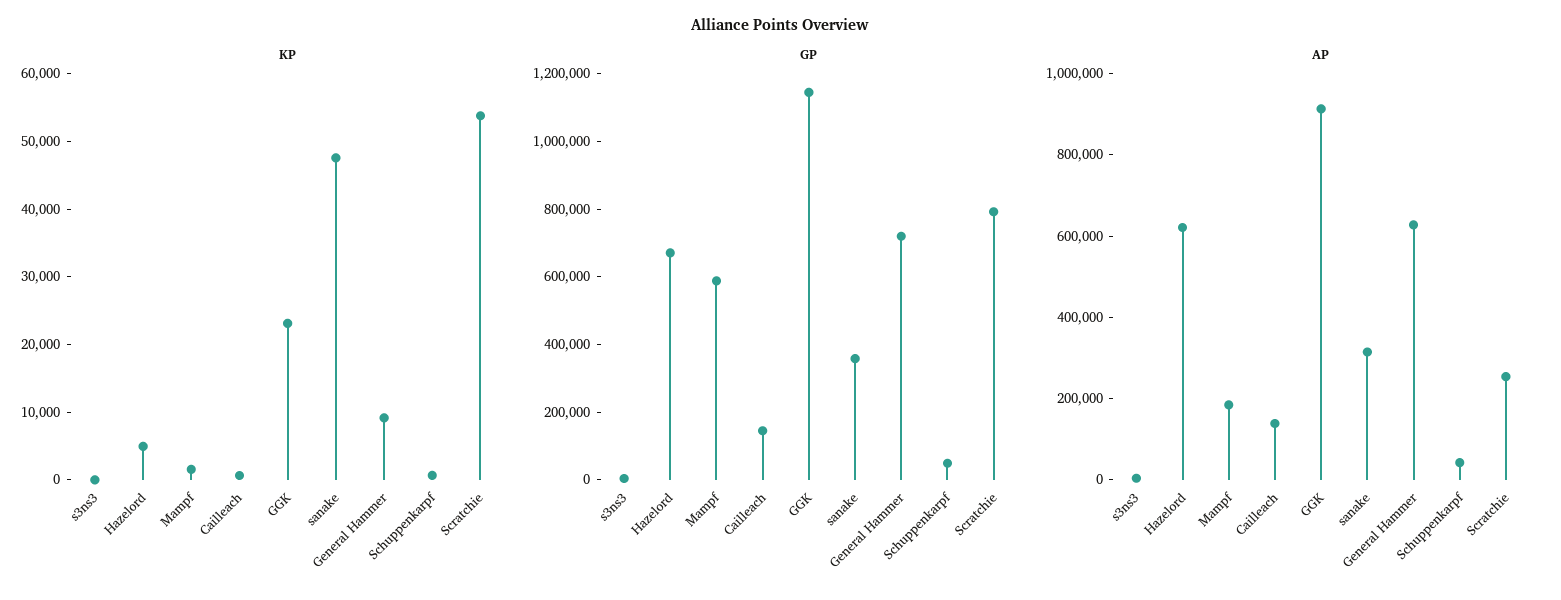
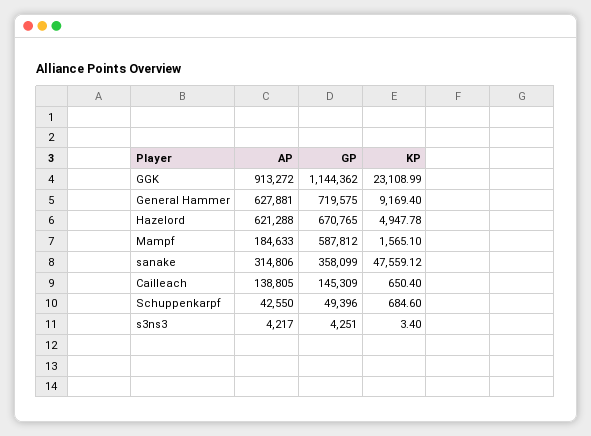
KP, Scratchie: 54000 -> none
GP, Scratchie: 800000 -> none
AP, Scratchie: 250000 -> none

